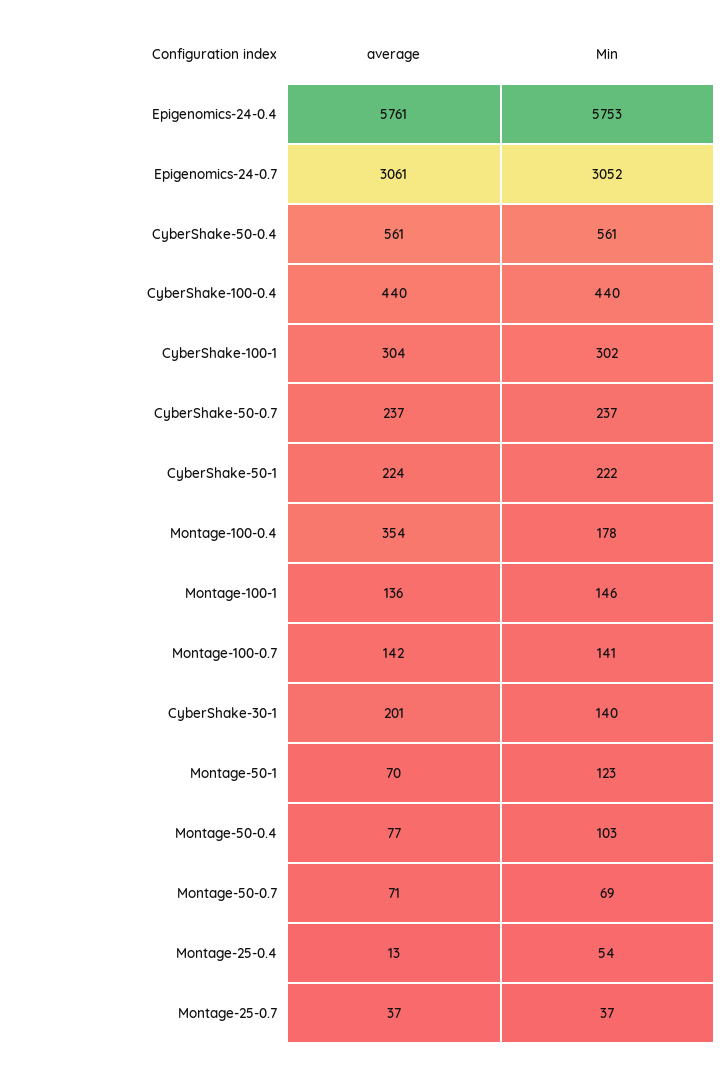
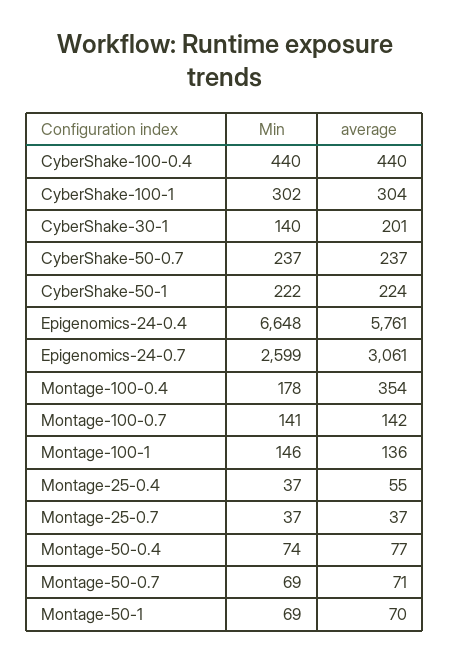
Min, Epigenomics-24-0.4: 5753 -> 6648
Min, Epigenomics-24-0.7: 3052 -> 2599
average, CyberShake-50-0.4: 561 -> none
Min, CyberShake-50-0.4: 561 -> none
Min, Montage-50-1: 123 -> 69
Min, Montage-50-0.4: 103 -> 74
average, Montage-25-0.4: 13 -> 55
Min, Montage-25-0.4: 54 -> 37

